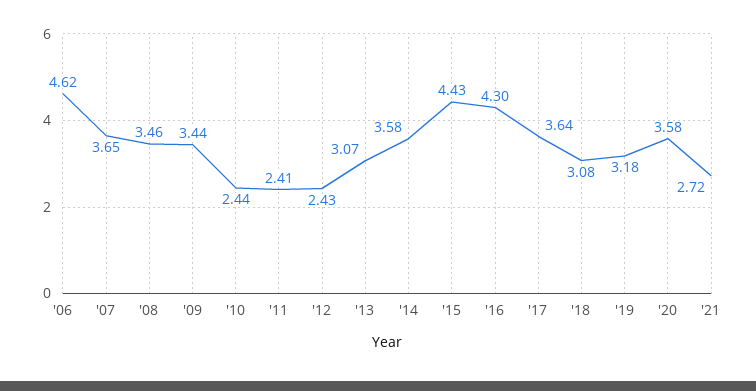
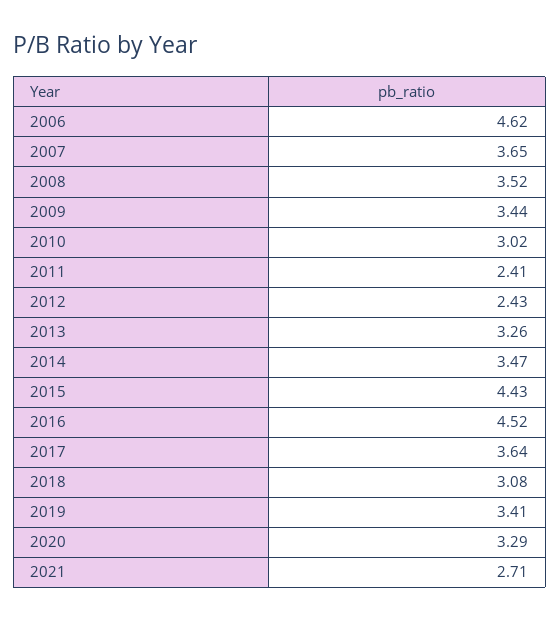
'08: 3.46 -> 3.52
'10: 2.44 -> 3.02
'13: 3.07 -> 3.26
'14: 3.58 -> 3.47
'16: 4.3 -> 4.52
'19: 3.18 -> 3.41
'20: 3.58 -> 3.29
'21: 2.72 -> 2.71

